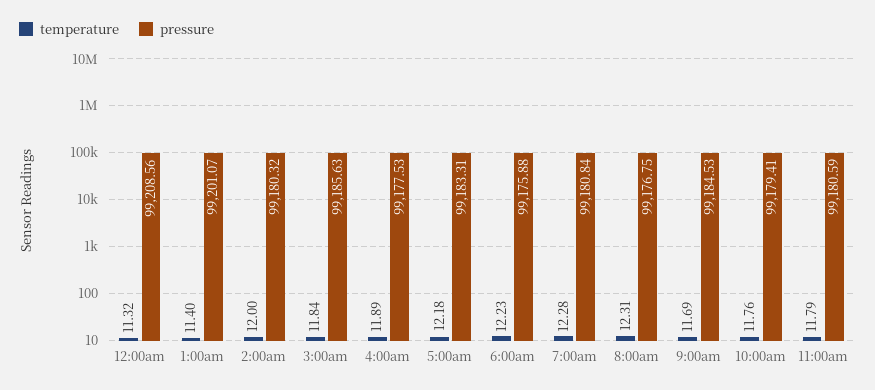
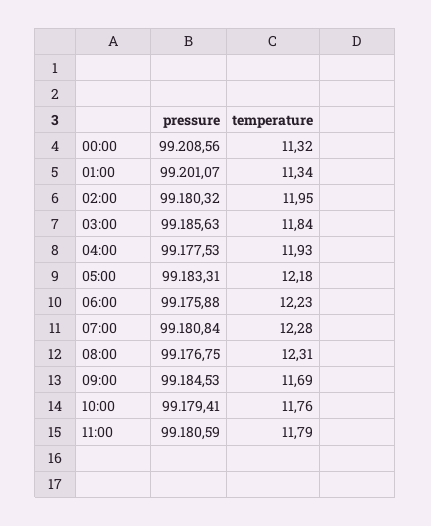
temperature, 1:00am: 11.4 -> 11.34
temperature, 2:00am: 12 -> 11.95
temperature, 4:00am: 11.89 -> 11.93

